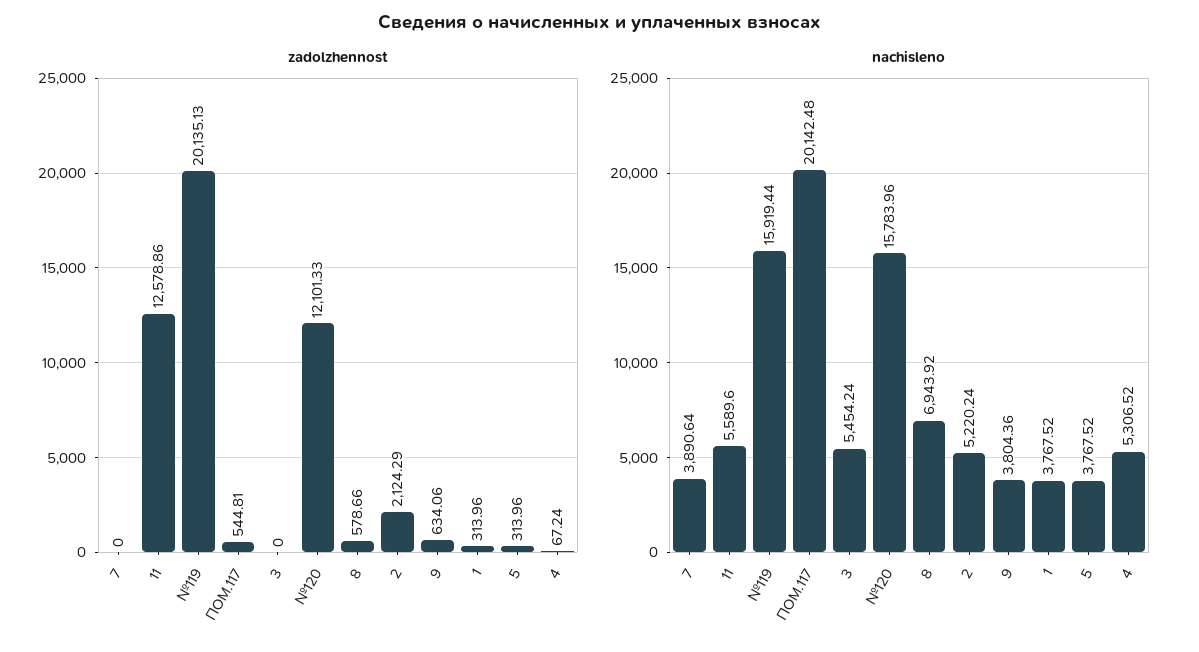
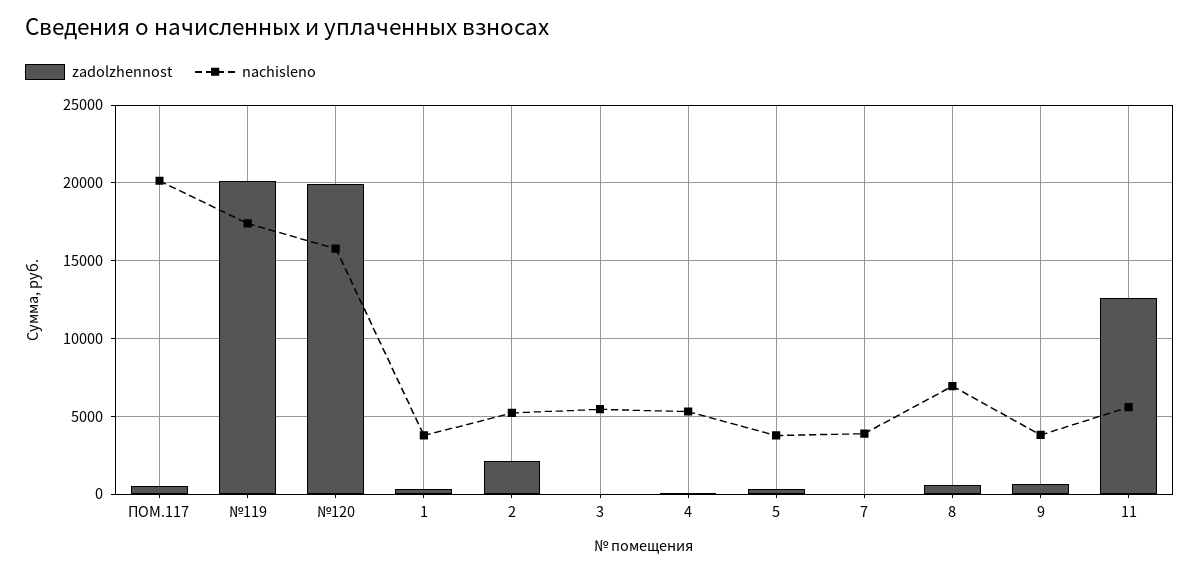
zadolzhennost, №120: 12101.33 -> 20000
nachisleno, №119: 15919.44 -> 17500

